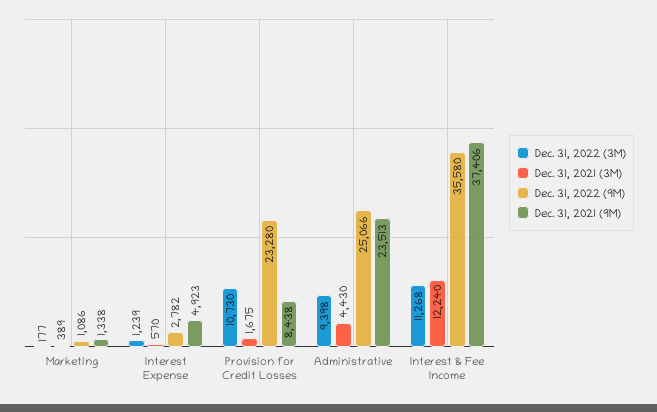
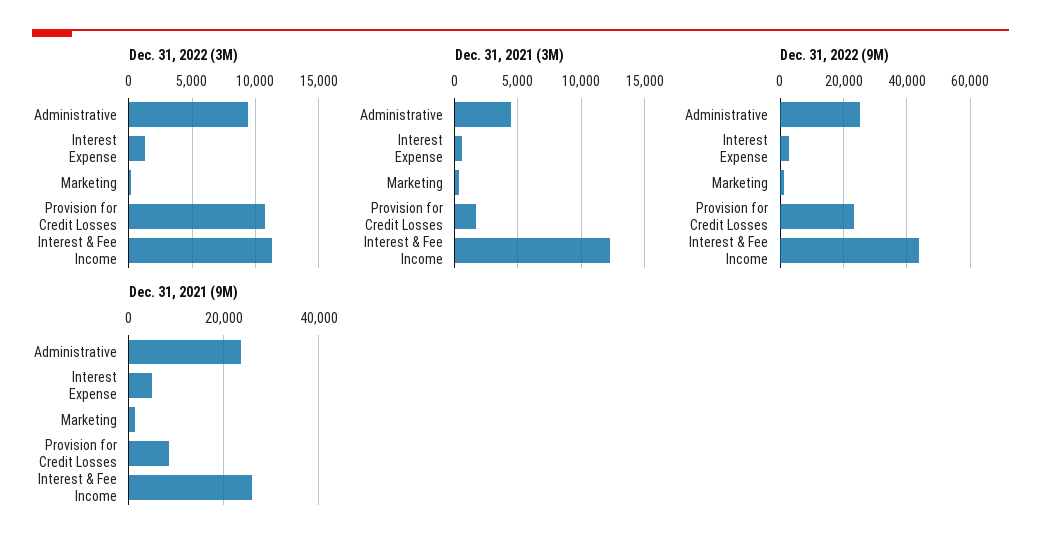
Dec. 31, 2022 (9M), Interest & Fee Income: 35580 -> 44000
Dec. 31, 2021 (9M), Interest & Fee Income: 37406 -> 26000

